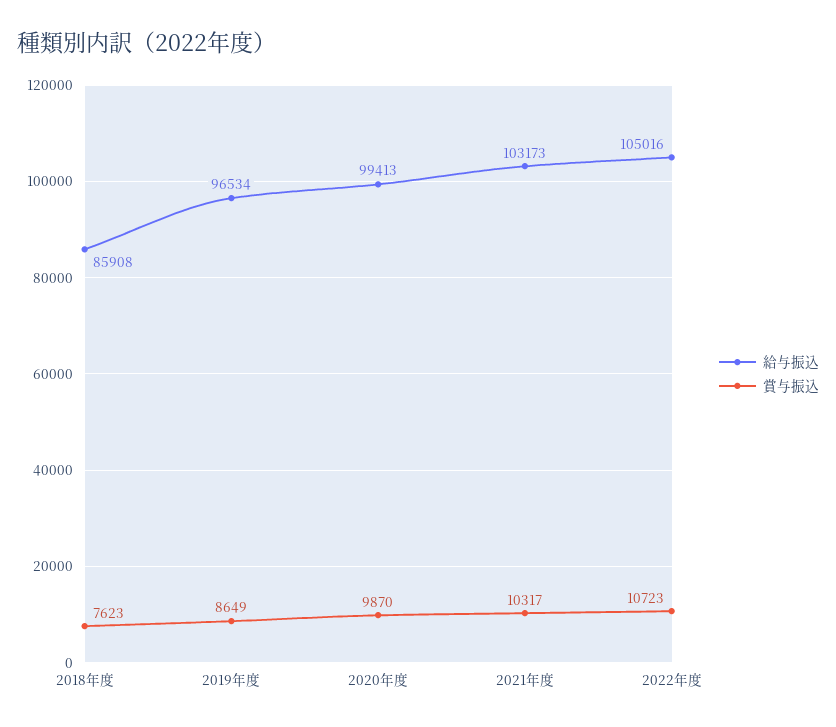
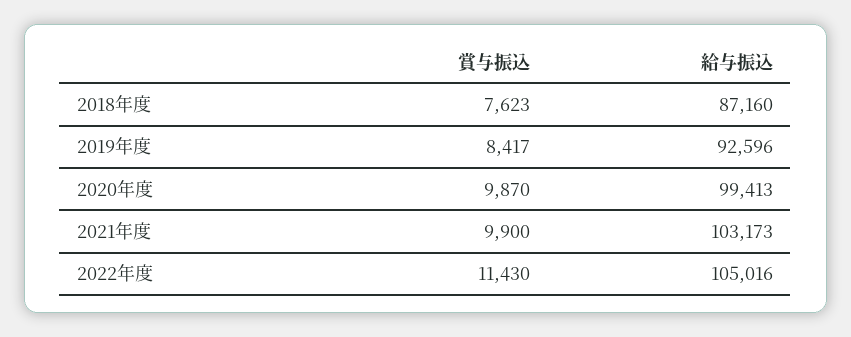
給与振込, 2018年度: 85908 -> 87160
給与振込, 2019年度: 96534 -> 92596
賞与振込, 2019年度: 8649 -> 8417
賞与振込, 2021年度: 10317 -> 9900
賞与振込, 2022年度: 10723 -> 11430

